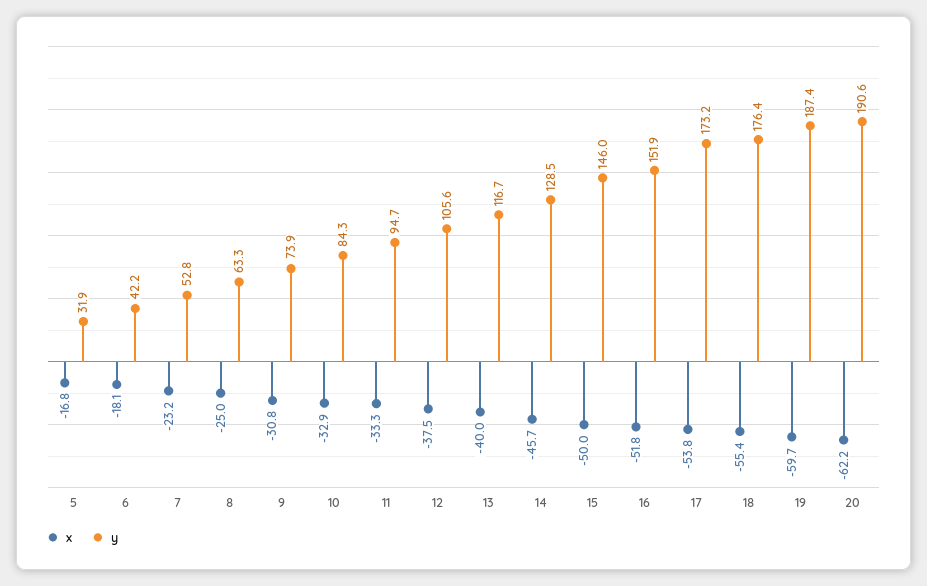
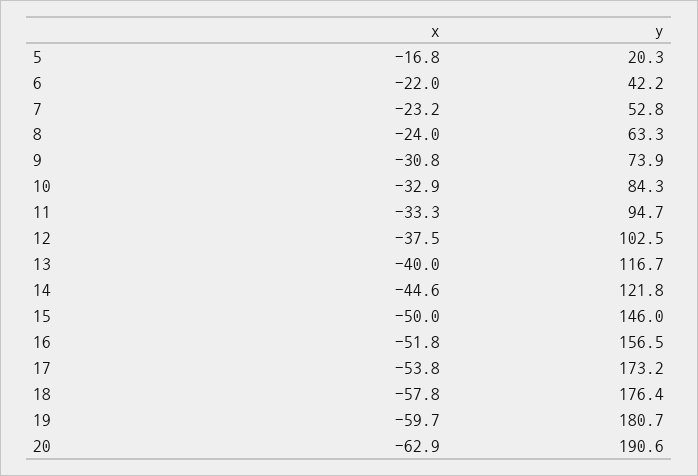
y, 5: 31.9 -> 20.3
x, 6: -18.1 -> -22
x, 8: -25 -> -24
y, 12: 105.6 -> 102.5
x, 14: -45.7 -> -44.6
y, 14: 128.5 -> 121.8
y, 16: 151.9 -> 156.5
x, 18: -55.4 -> -57.8
y, 19: 187.4 -> 180.7
x, 20: -62.2 -> -62.9

